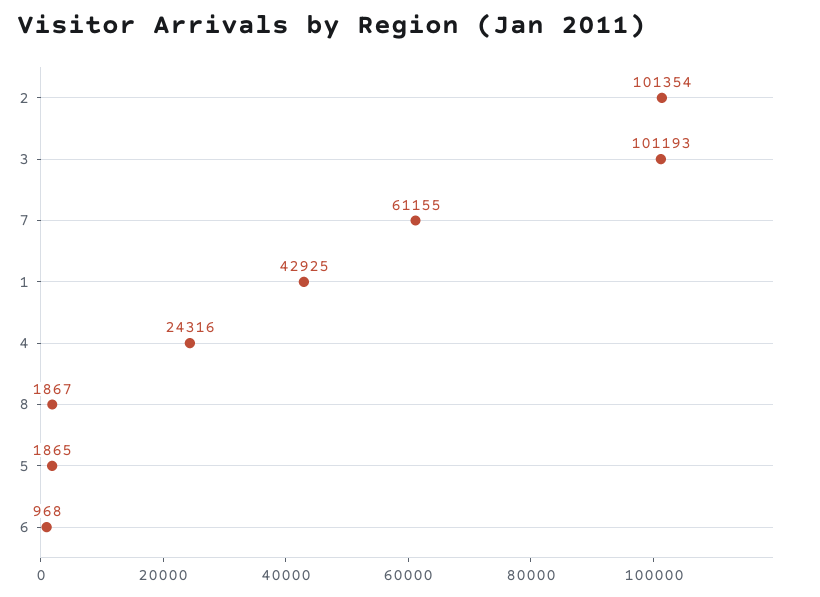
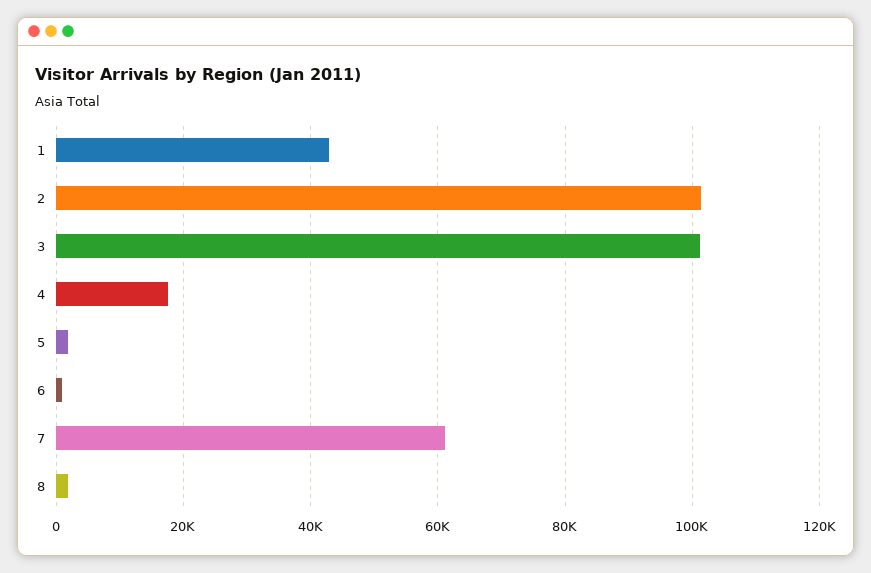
4: 24316 -> 18000

